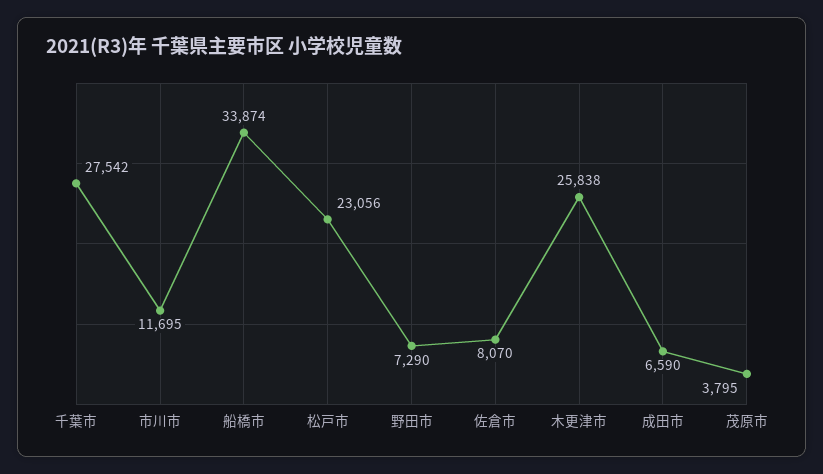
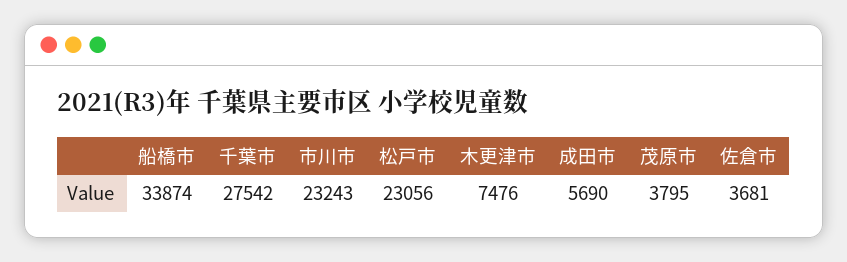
市川市: 11695 -> 23243
野田市: 7290 -> none
佐倉市: 8070 -> 3681
木更津市: 25838 -> 7476
成田市: 6590 -> 5690

